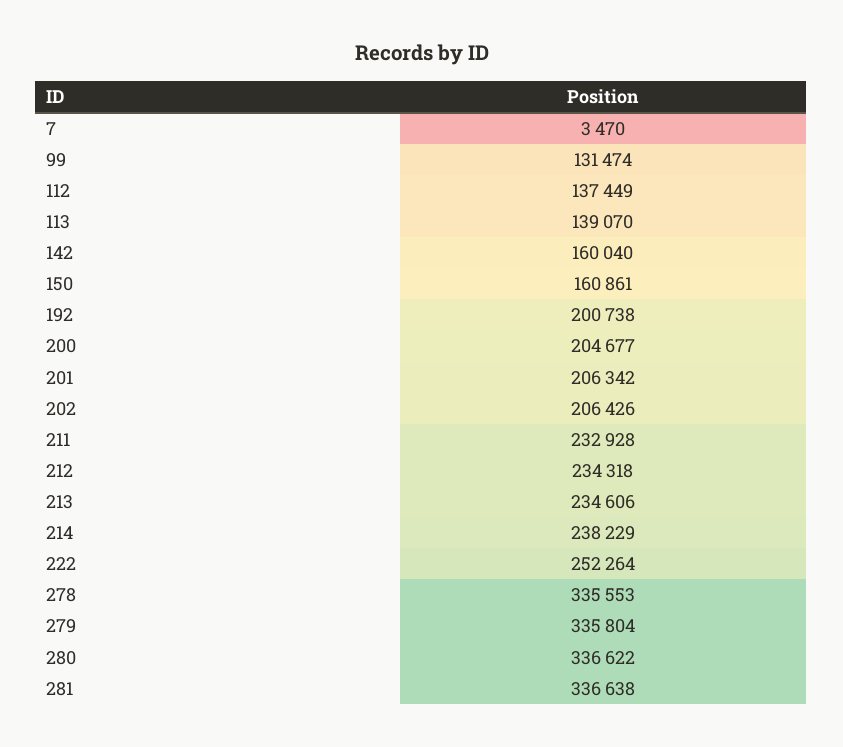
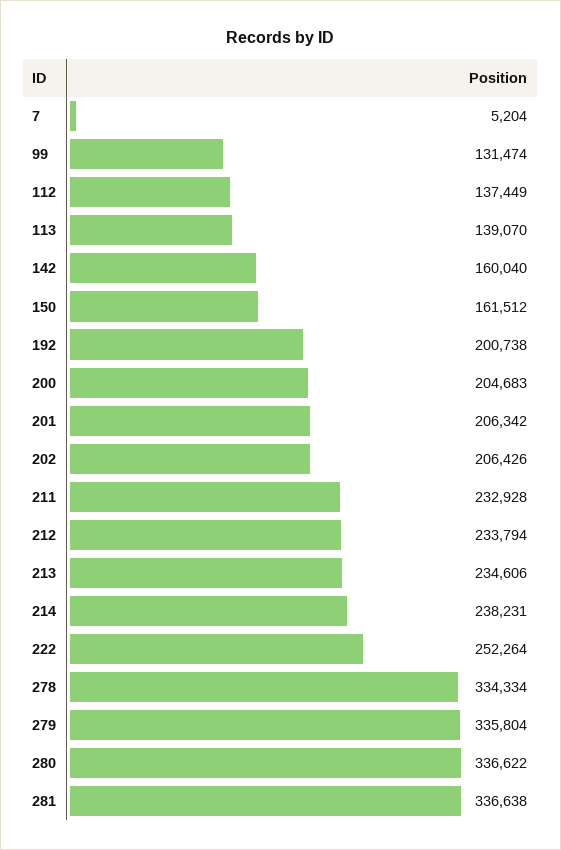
7: 3470 -> 5204
150: 160861 -> 161512
200: 204677 -> 204683
212: 234318 -> 233794
214: 238229 -> 238231
278: 335553 -> 334334

